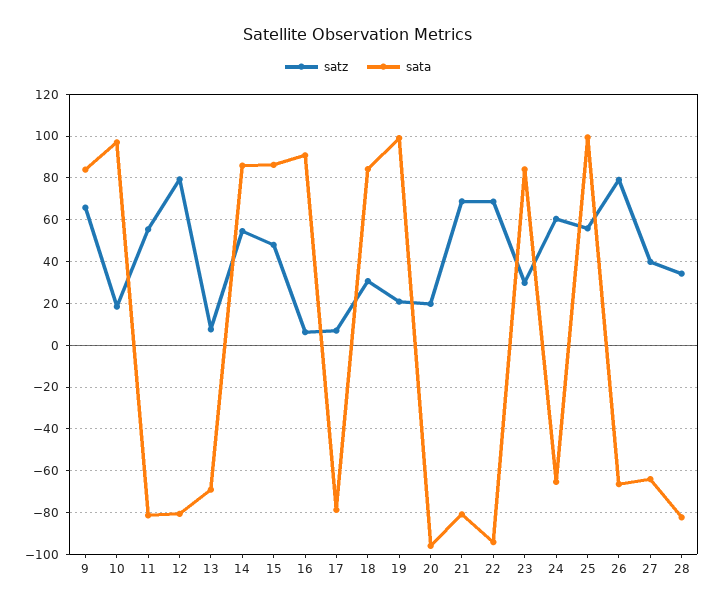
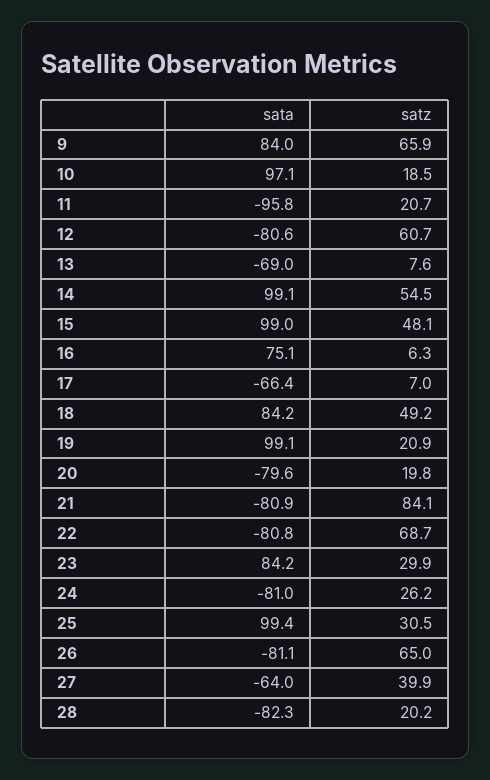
satz, 11: 55 -> 20.7
sata, 11: -80 -> -95.8
satz, 12: 80 -> 60.7
sata, 14: 85 -> 99.1
sata, 15: 85 -> 99
sata, 16: 90 -> 75.1
sata, 17: -80 -> -66.4
satz, 18: 30 -> 49.2
sata, 20: -95 -> -79.6
satz, 21: 70 -> 84.1
sata, 22: -95 -> -80.8
satz, 24: 60 -> 26.2
sata, 24: -65 -> -81
satz, 25: 55 -> 30.5
satz, 26: 80 -> 65
sata, 26: -65 -> -81.1
satz, 28: 35 -> 20.2

